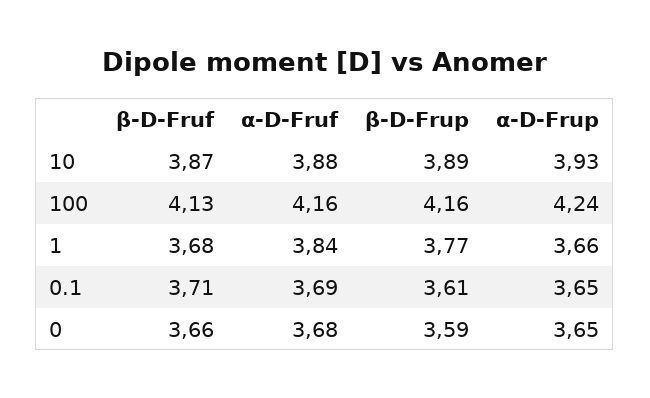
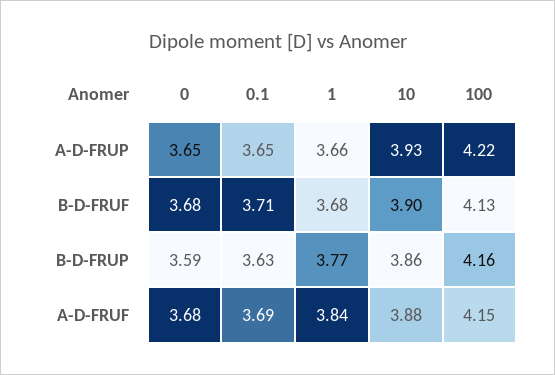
β-D-Fruf, 10: 3.87 -> 3.9
β-D-Frup, 10: 3.89 -> 3.86
α-D-Fruf, 100: 4.16 -> 4.15
α-D-Frup, 100: 4.24 -> 4.22
β-D-Frup, 0.1: 3.61 -> 3.63
β-D-Fruf, 0: 3.66 -> 3.68

